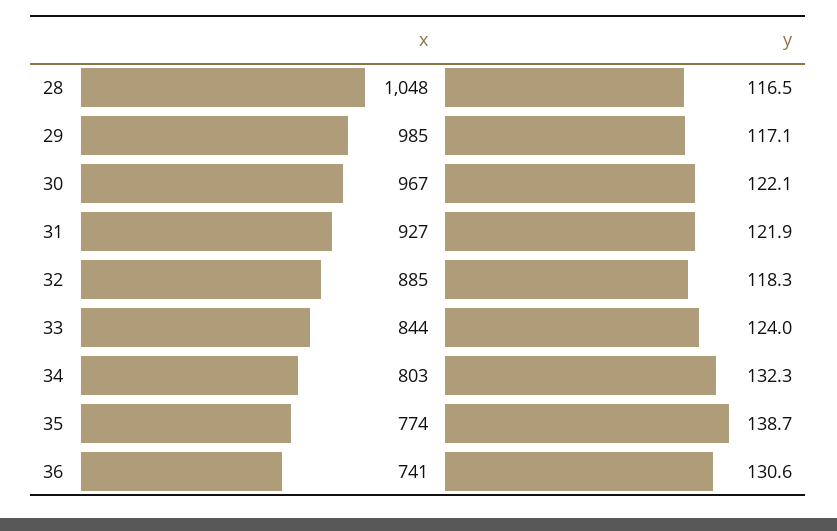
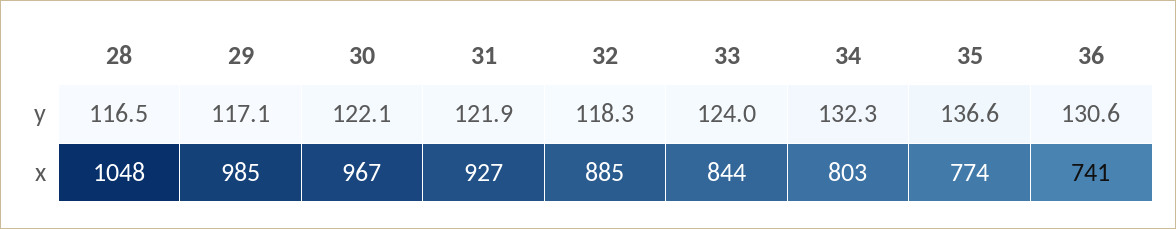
y, 35: 138.7 -> 136.6

